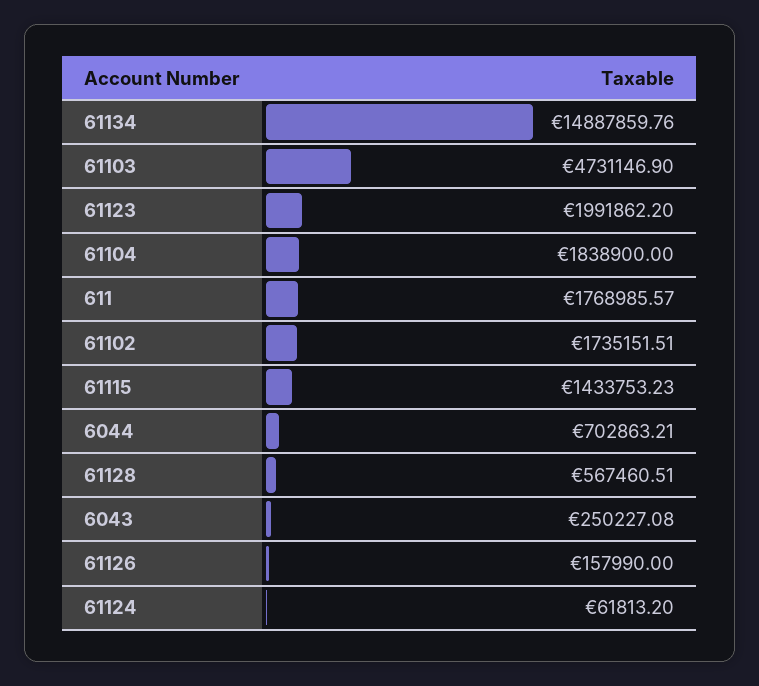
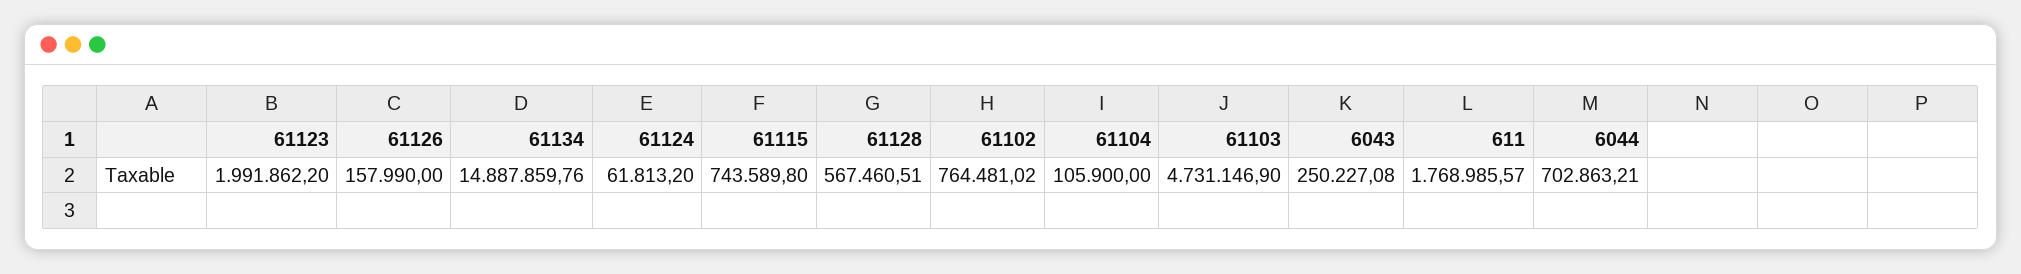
61104: 1838900 -> 105900
61102: 1735151.51 -> 764481.02
61115: 1433753.23 -> 743589.8

